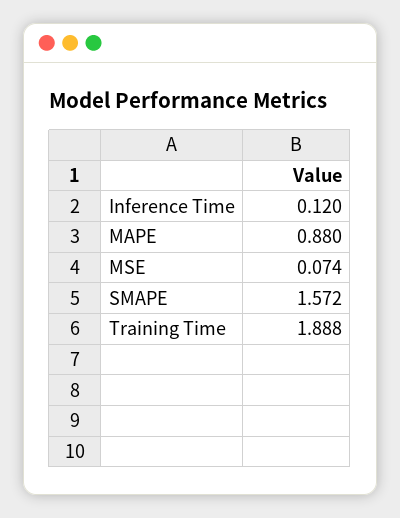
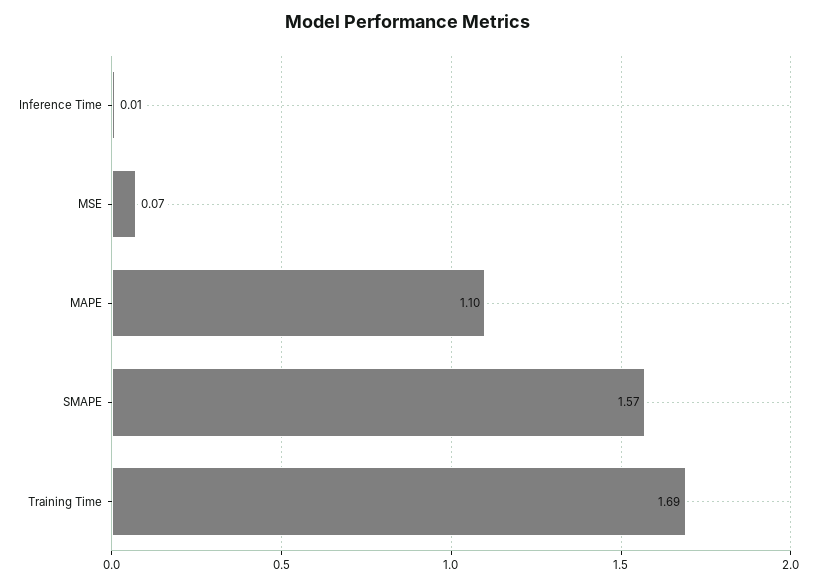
Inference Time: 0.12 -> 0.01
MAPE: 0.88 -> 1.1
Training Time: 1.888 -> 1.69

